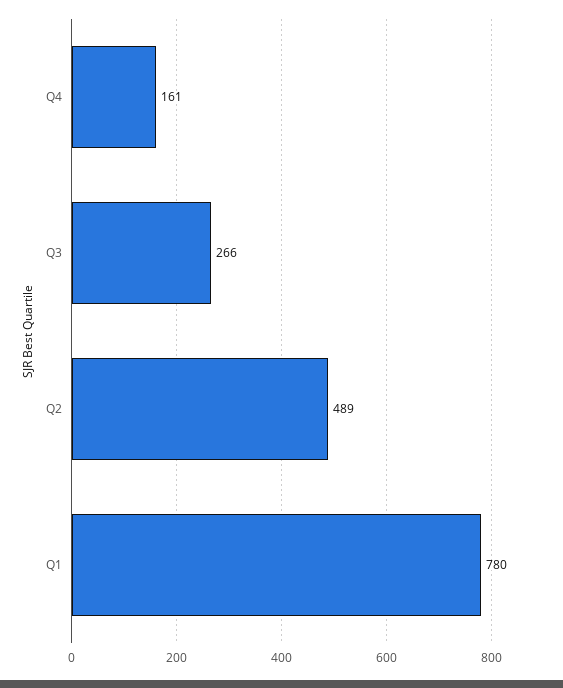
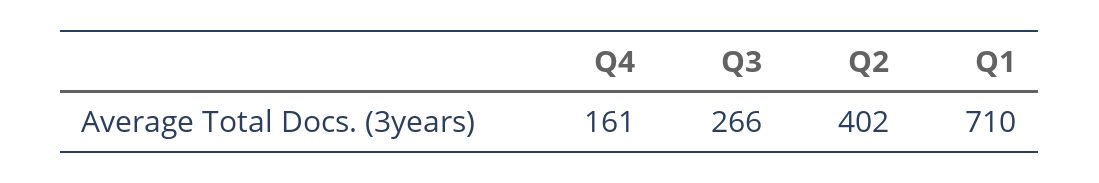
Q2: 489 -> 402
Q1: 780 -> 710

